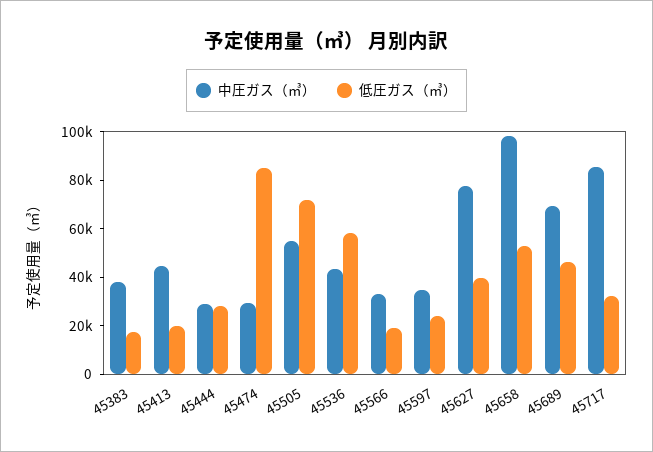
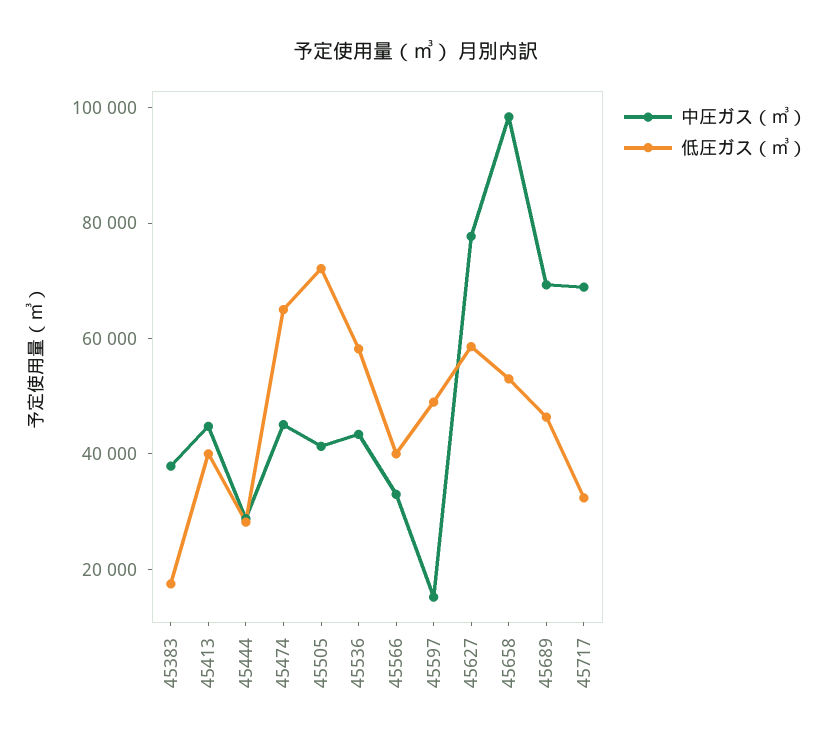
低圧ガス（㎥）, 45413: 20000 -> 40000
中圧ガス（㎥）, 45474: 30000 -> 45000
低圧ガス（㎥）, 45474: 85000 -> 65000
中圧ガス（㎥）, 45505: 55000 -> 40000
低圧ガス（㎥）, 45566: 20000 -> 40000
中圧ガス（㎥）, 45597: 35000 -> 15000
低圧ガス（㎥）, 45597: 25000 -> 50000
低圧ガス（㎥）, 45627: 40000 -> 60000
中圧ガス（㎥）, 45717: 85000 -> 70000

